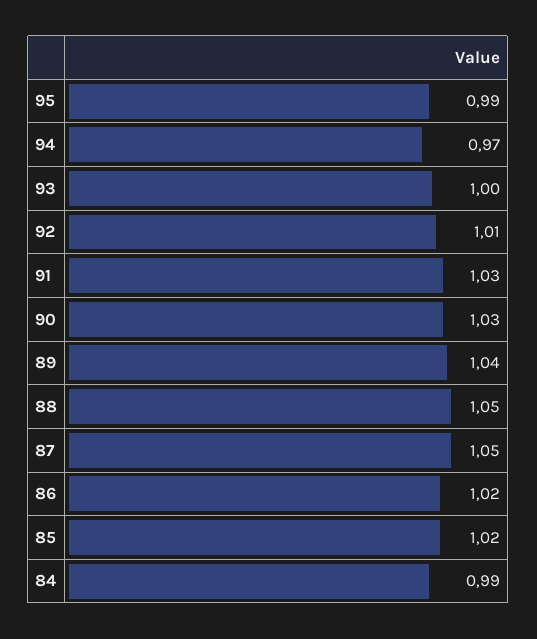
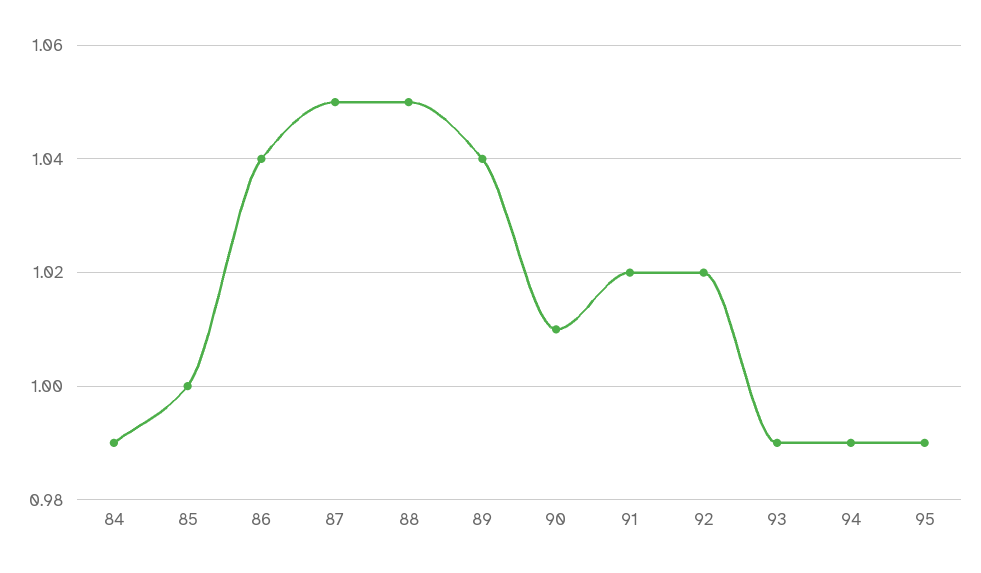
94: 0.97 -> 0.99
93: 1 -> 0.99
92: 1.01 -> 1.02
91: 1.03 -> 1.02
90: 1.03 -> 1.01
86: 1.02 -> 1.04
85: 1.02 -> 1

